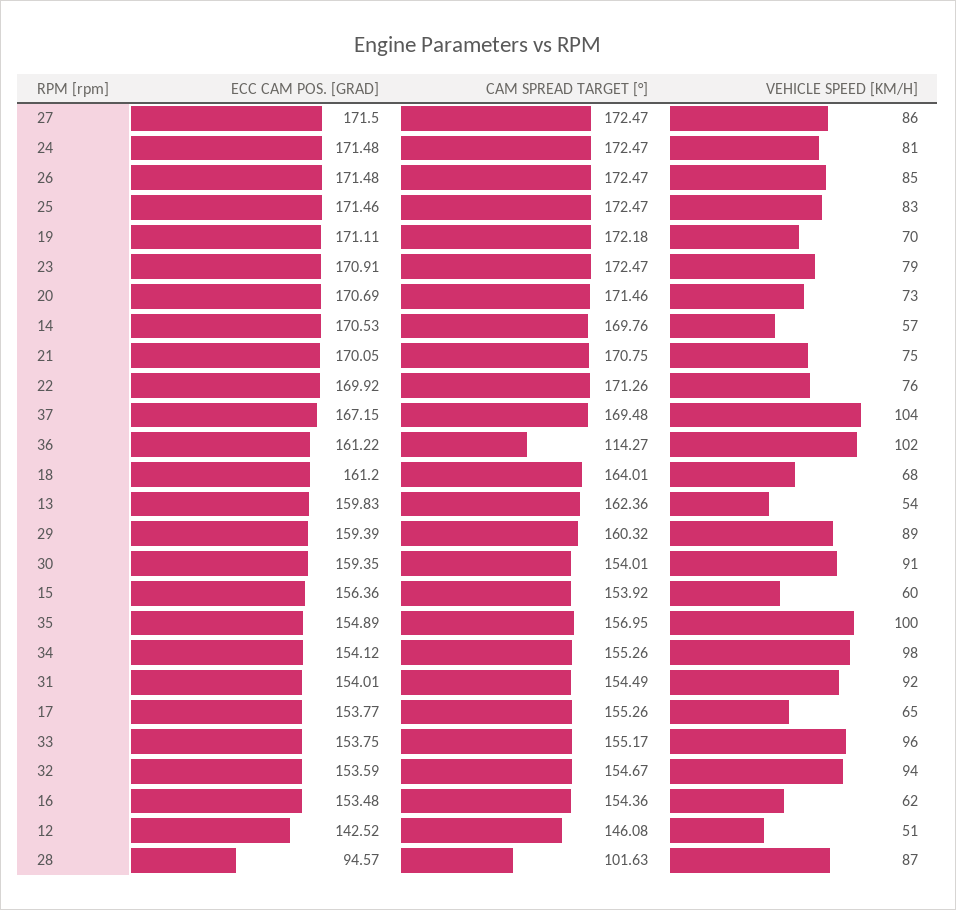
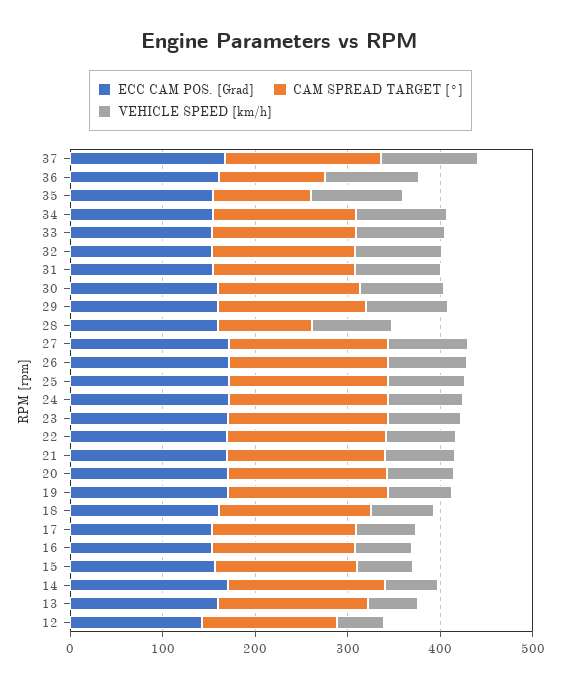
CAM SPREAD TARGET [°], 35: 156.95 -> 100
ECC CAM POS. [GRAD], 28: 94.57 -> 160

